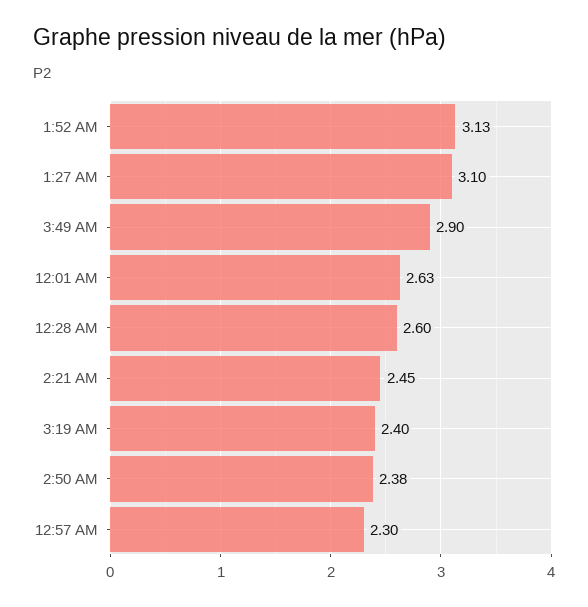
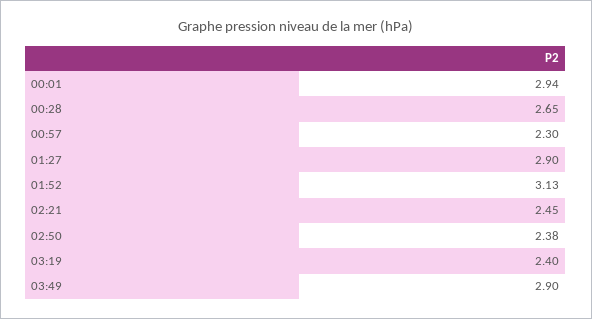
1:27 AM: 3.1 -> 2.9
12:01 AM: 2.63 -> 2.94
12:28 AM: 2.6 -> 2.65

